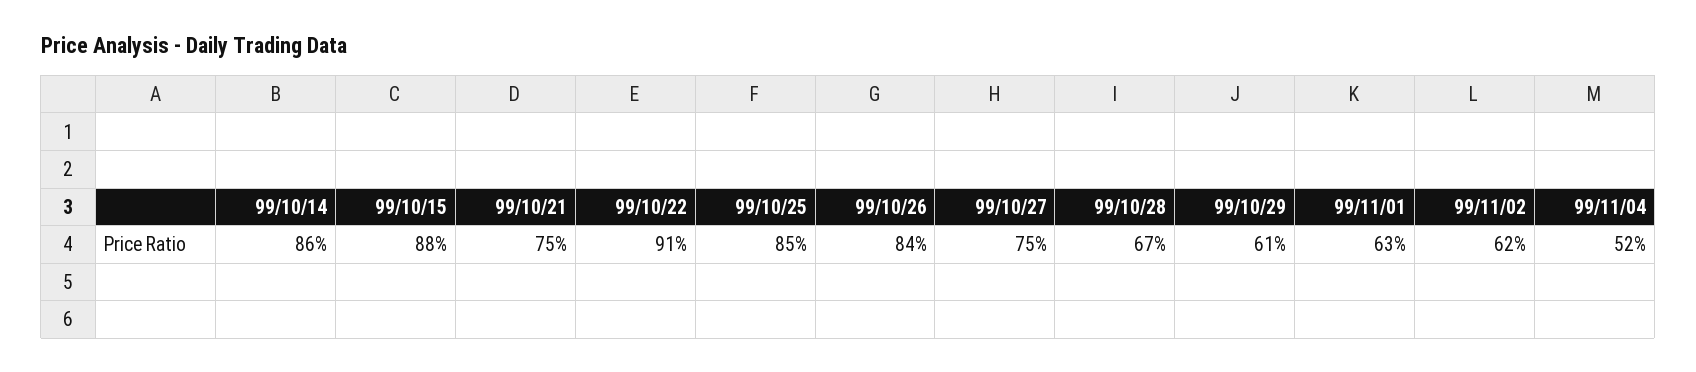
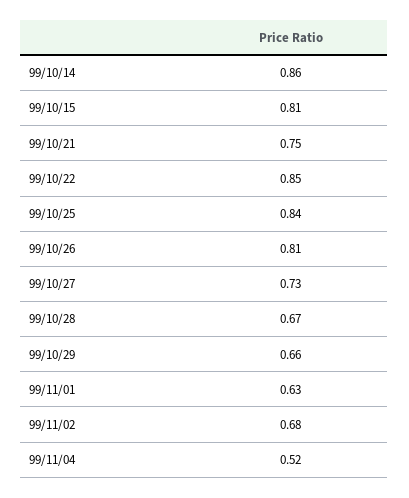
99/10/15: 0.88 -> 0.81
99/10/22: 0.91 -> 0.85
99/10/25: 0.85 -> 0.84
99/10/26: 0.84 -> 0.81
99/10/27: 0.75 -> 0.73
99/10/29: 0.61 -> 0.66
99/11/02: 0.62 -> 0.68

